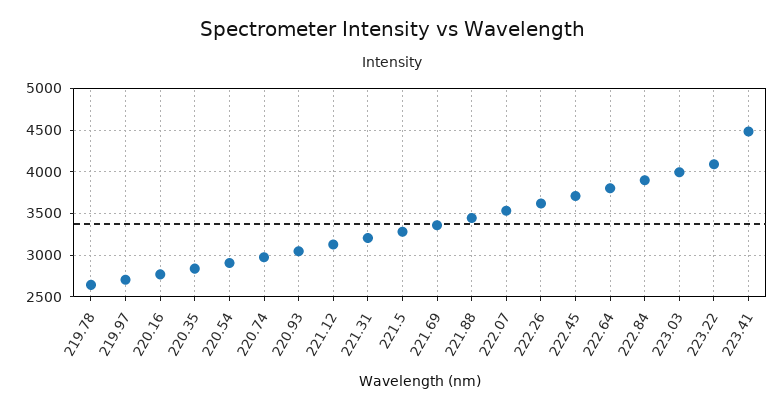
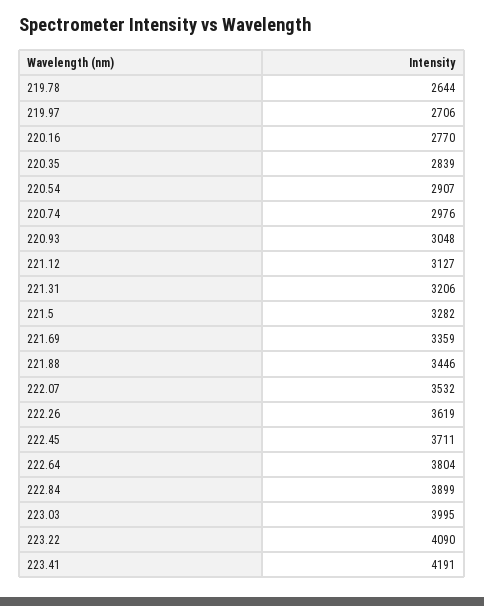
223.41: 4500 -> 4191

